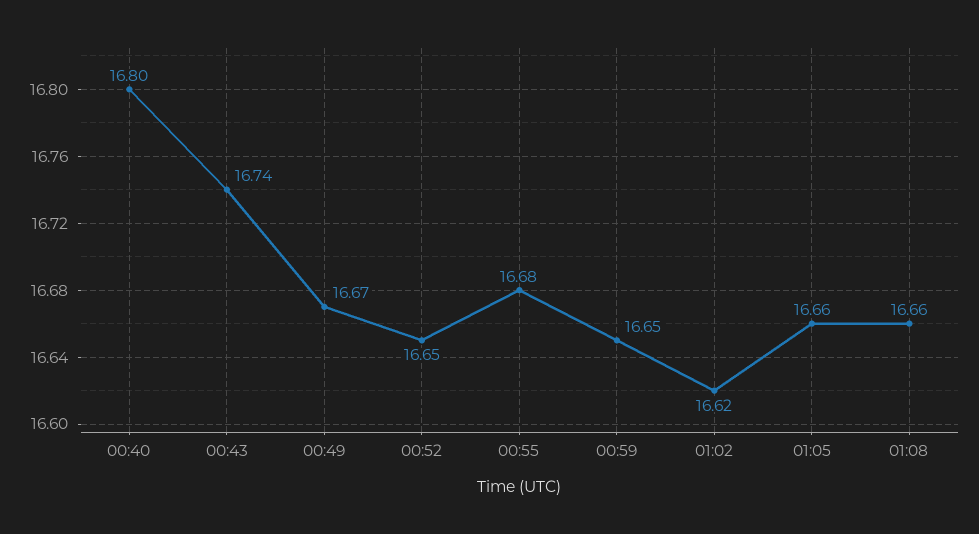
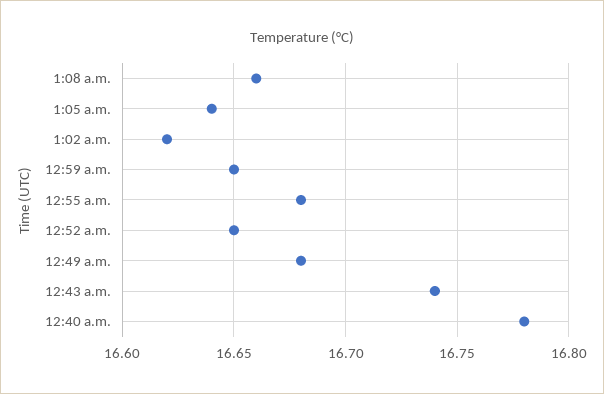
00:40: 16.8 -> 16.78
00:49: 16.67 -> 16.68
01:05: 16.66 -> 16.64

